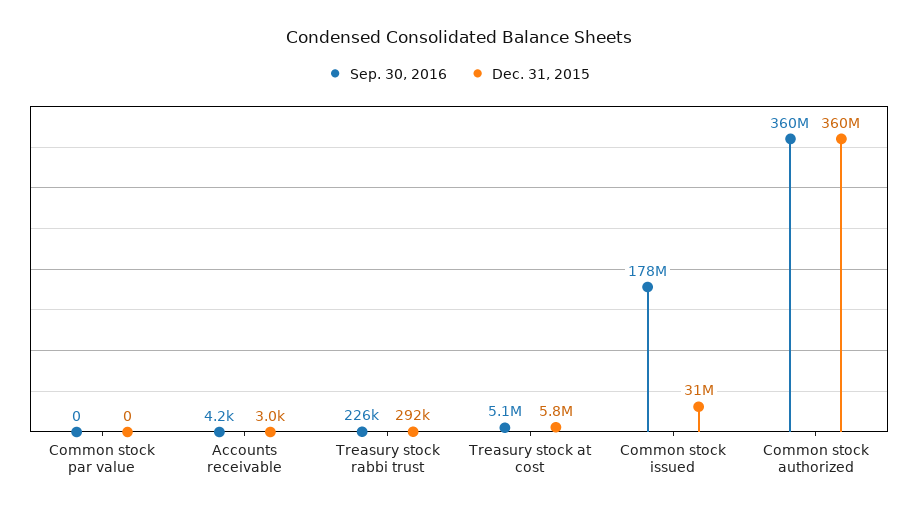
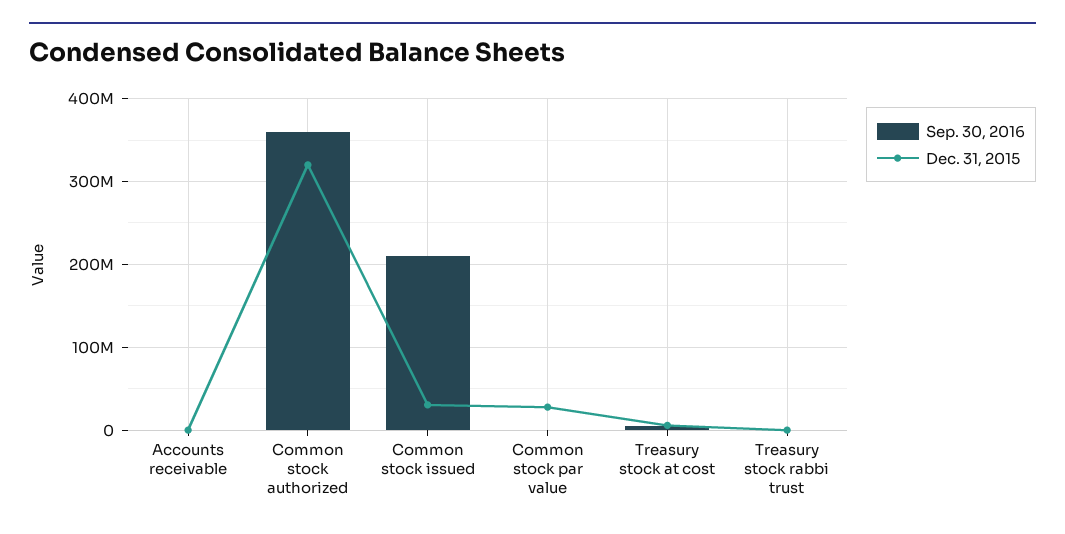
Dec. 31, 2015, Common stock par value: 0 -> 30000000
Sep. 30, 2016, Common stock issued: 178000000 -> 210000000
Dec. 31, 2015, Common stock authorized: 360000000 -> 320000000

